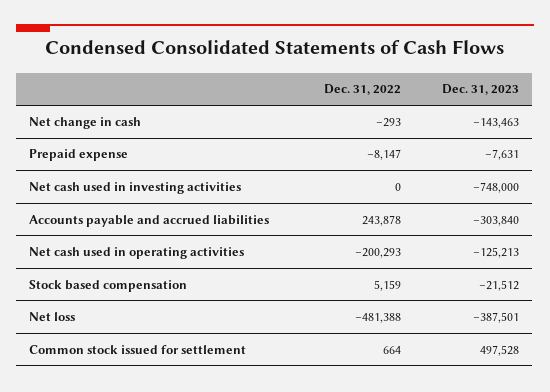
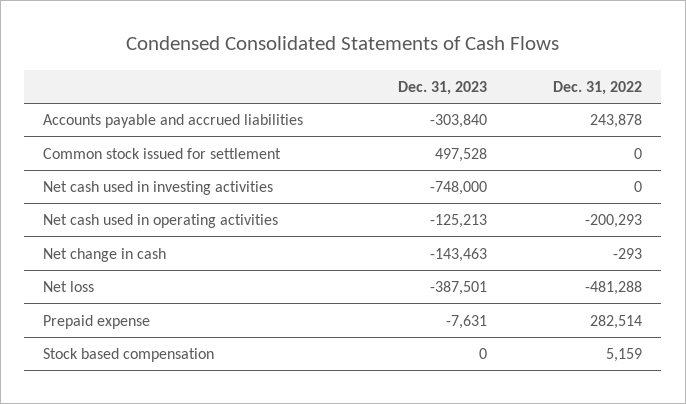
Dec. 31, 2022, Prepaid expense: -8147 -> 282514
Dec. 31, 2023, Stock based compensation: -21512 -> 0
Dec. 31, 2022, Net loss: -481388 -> -481288
Dec. 31, 2022, Common stock issued for settlement: 664 -> 0

